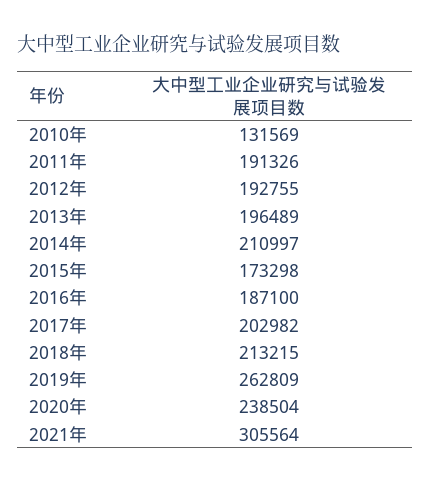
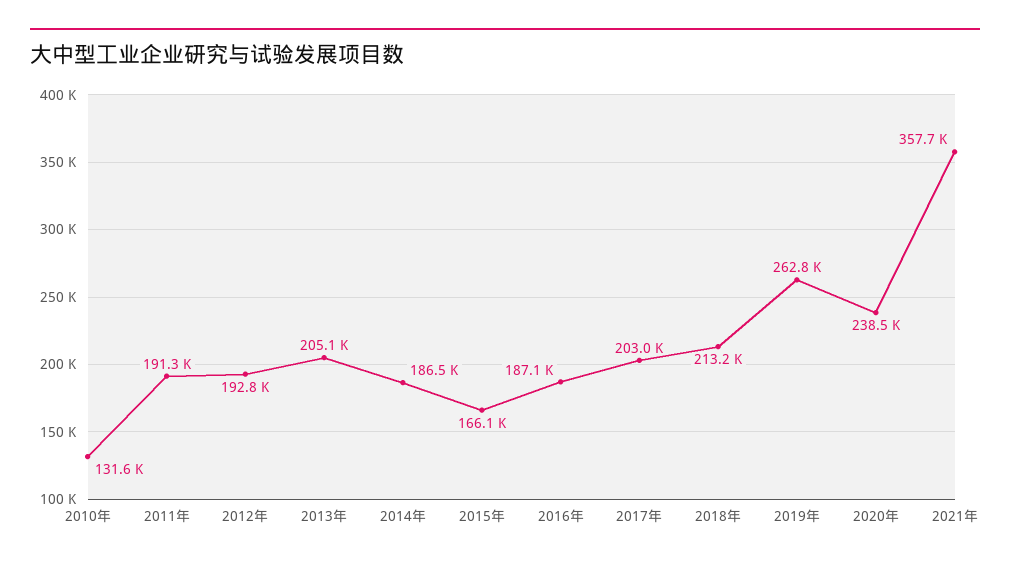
2013年: 196489 -> 205100
2014年: 210997 -> 186500
2015年: 173298 -> 166100
2021年: 305564 -> 357700

